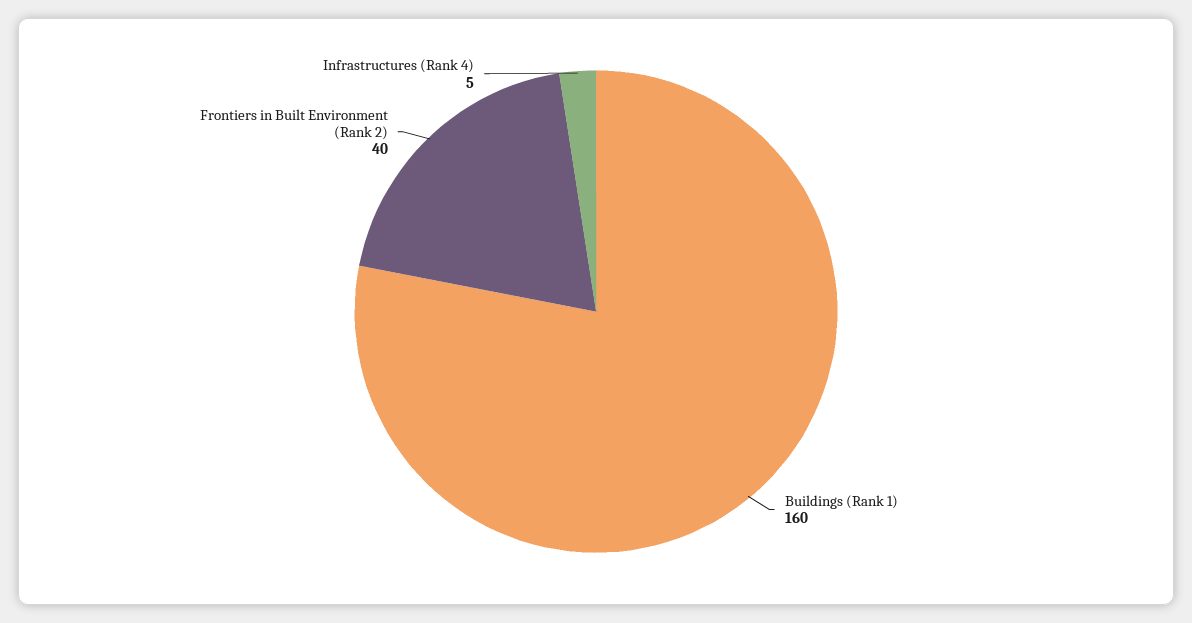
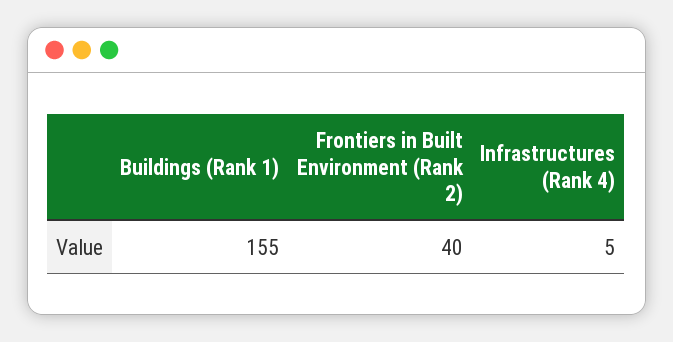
Buildings (Rank 1): 160 -> 155

